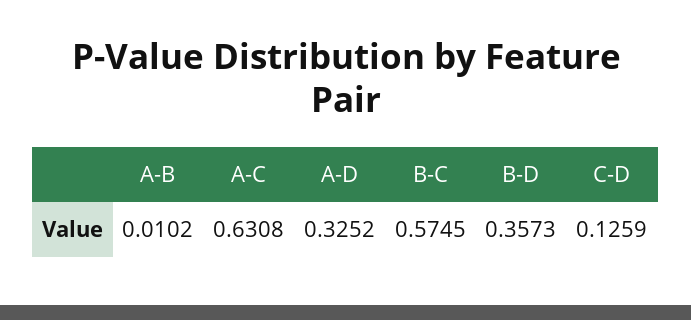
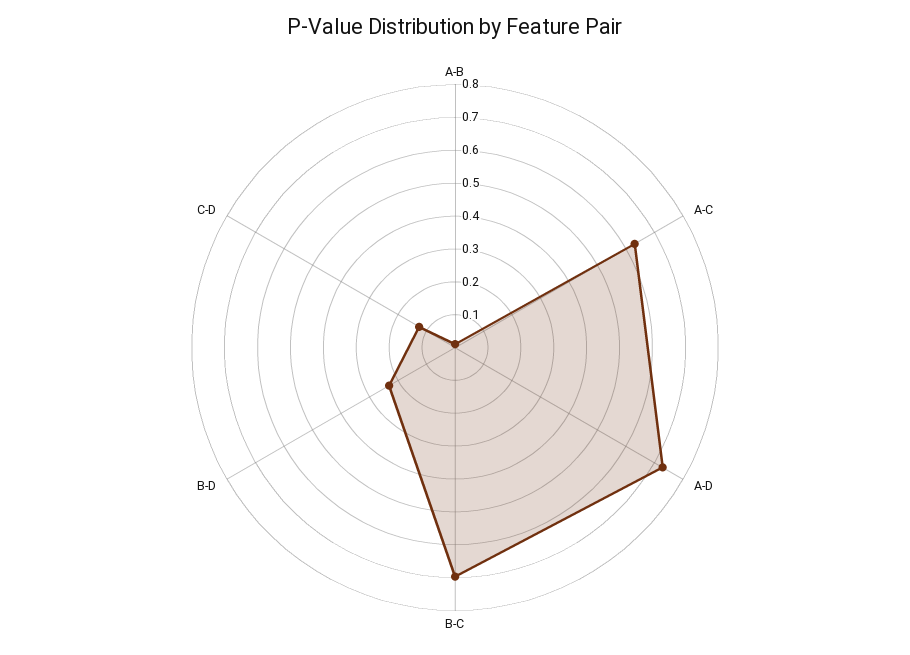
A-D: 0.3252 -> 0.725
B-C: 0.5745 -> 0.7
B-D: 0.3573 -> 0.225

